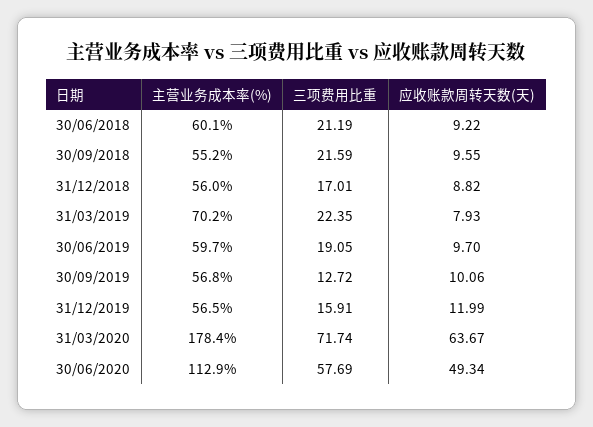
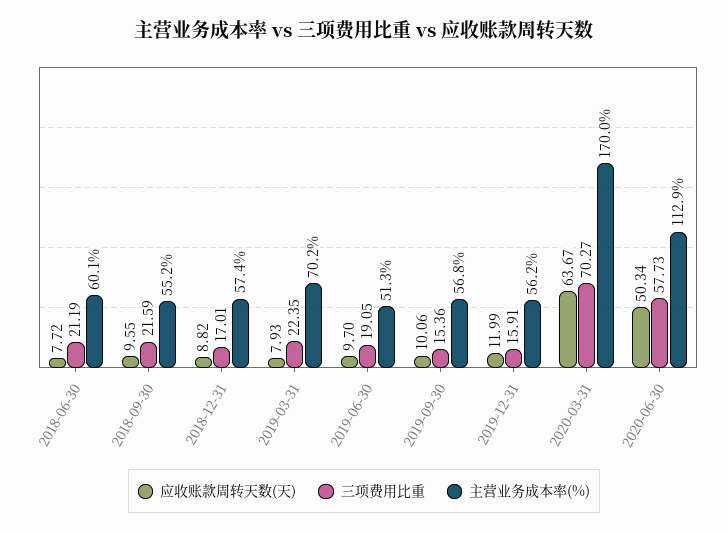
应收账款周转天数(天), 30/06/2018: 9.22 -> 7.72
主营业务成本率(%), 31/12/2018: 56 -> 57.4
主营业务成本率(%), 30/06/2019: 59.7 -> 51.3
三项费用比重, 30/09/2019: 12.72 -> 15.36
主营业务成本率(%), 31/12/2019: 56.5 -> 56.2
主营业务成本率(%), 31/03/2020: 178.4 -> 170
三项费用比重, 31/03/2020: 71.74 -> 70.27
三项费用比重, 30/06/2020: 57.69 -> 57.73
应收账款周转天数(天), 30/06/2020: 49.34 -> 50.34

